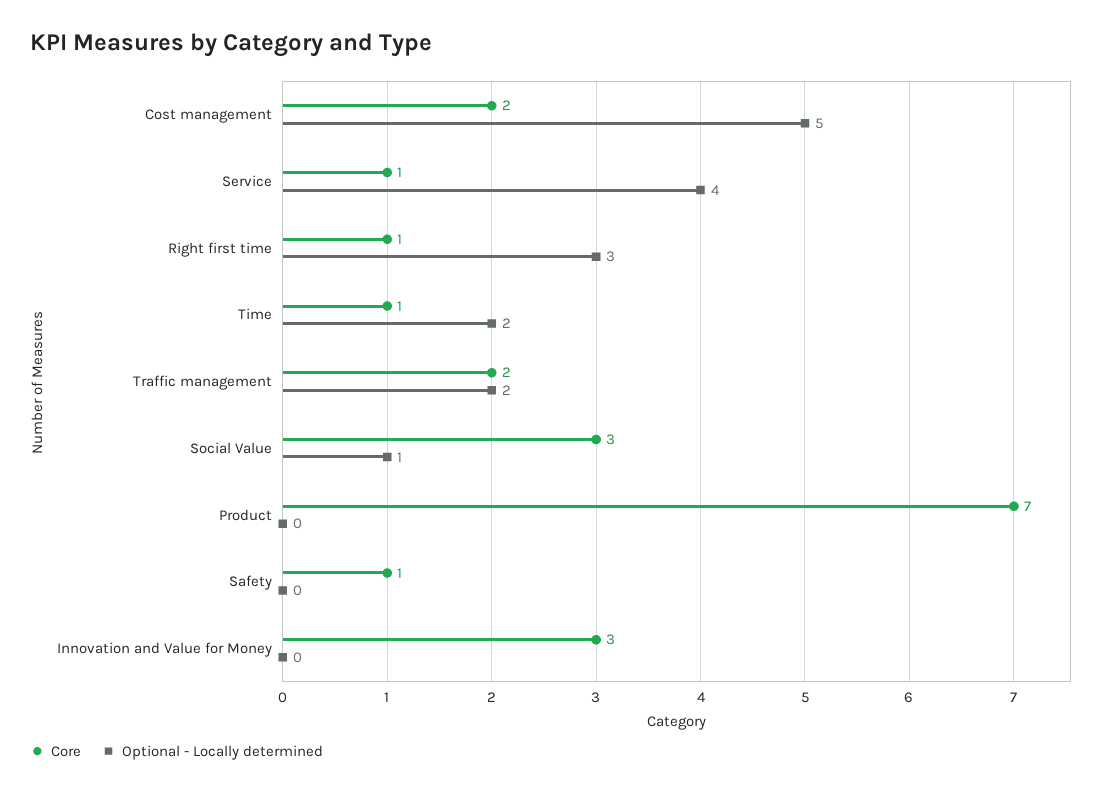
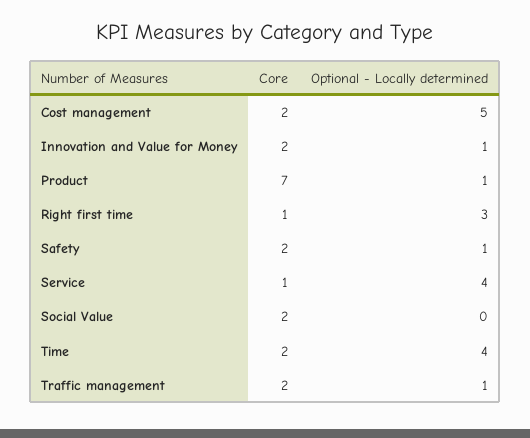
Core, Time: 1 -> 2
Optional - Locally determined, Time: 2 -> 4
Optional - Locally determined, Traffic management: 2 -> 1
Core, Social Value: 3 -> 2
Optional - Locally determined, Social Value: 1 -> 0
Optional - Locally determined, Product: 0 -> 1
Core, Safety: 1 -> 2
Optional - Locally determined, Safety: 0 -> 1
Core, Innovation and Value for Money: 3 -> 2
Optional - Locally determined, Innovation and Value for Money: 0 -> 1

